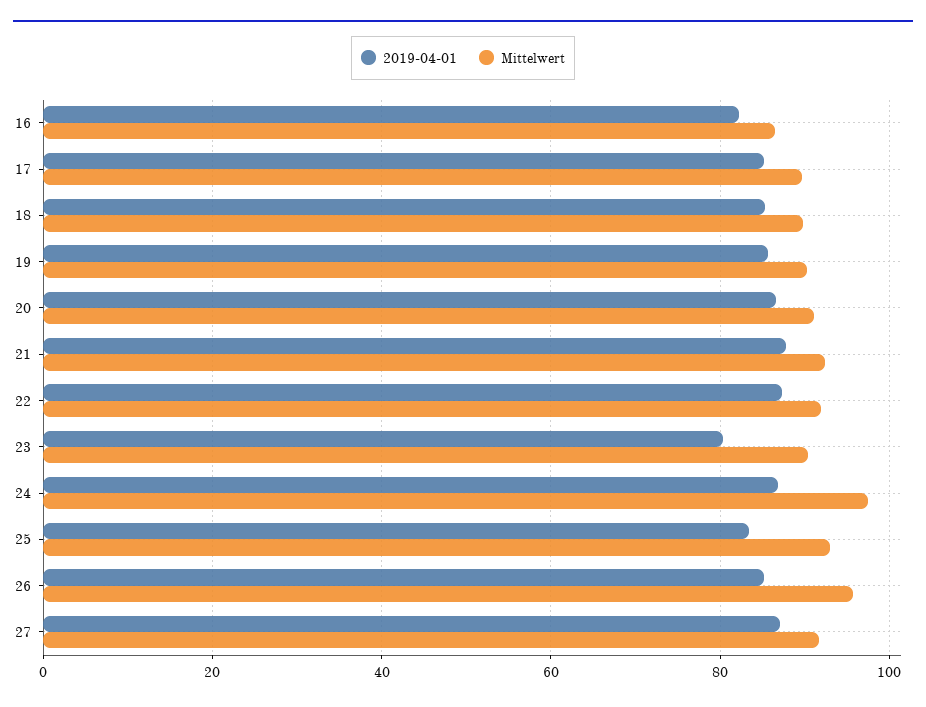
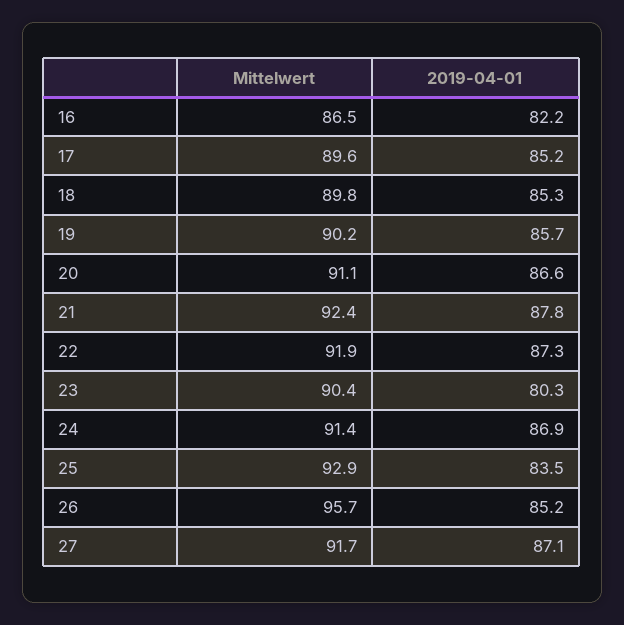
Mittelwert, 24: 98 -> 91.4

